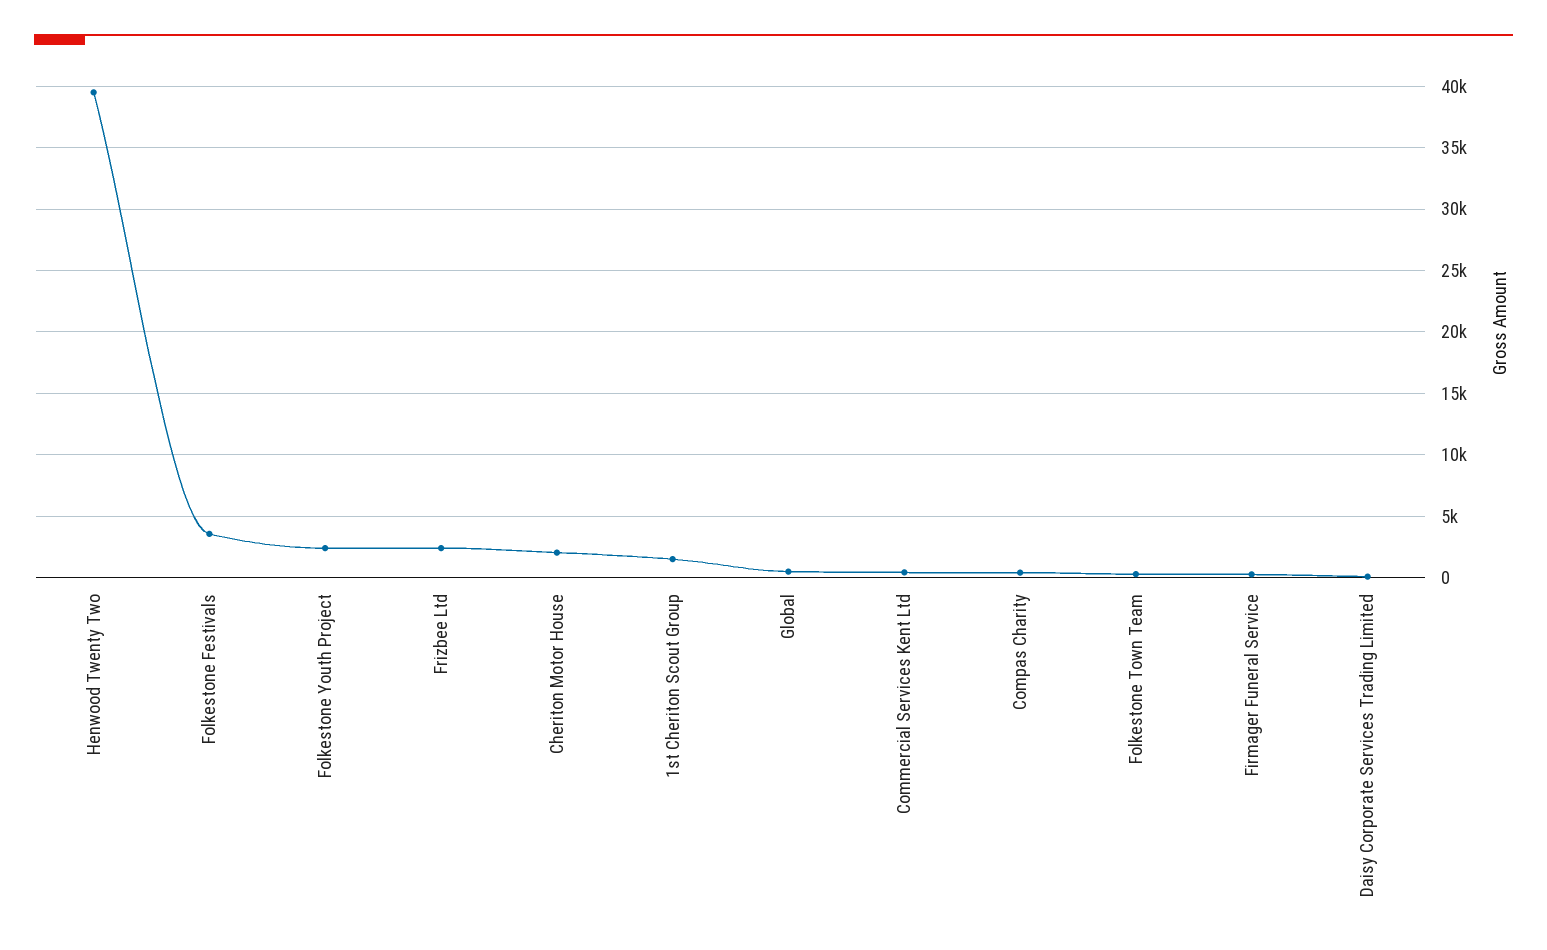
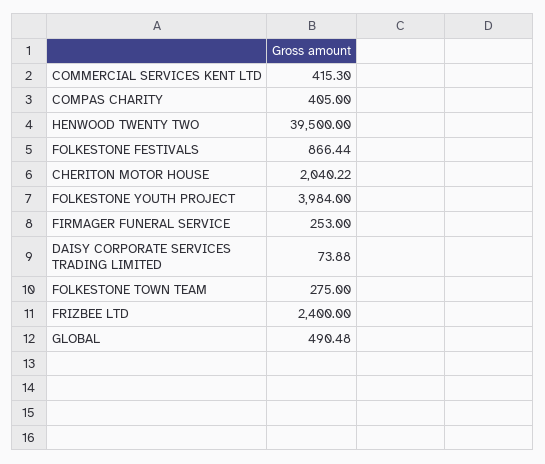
Folkestone Festivals: 3500 -> 866.44
Folkestone Youth Project: 2500 -> 3984
1st Cheriton Scout Group: 1500 -> none

